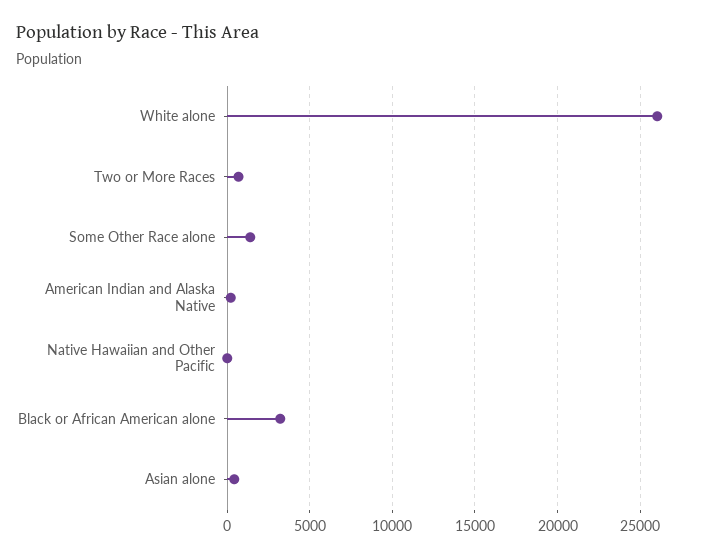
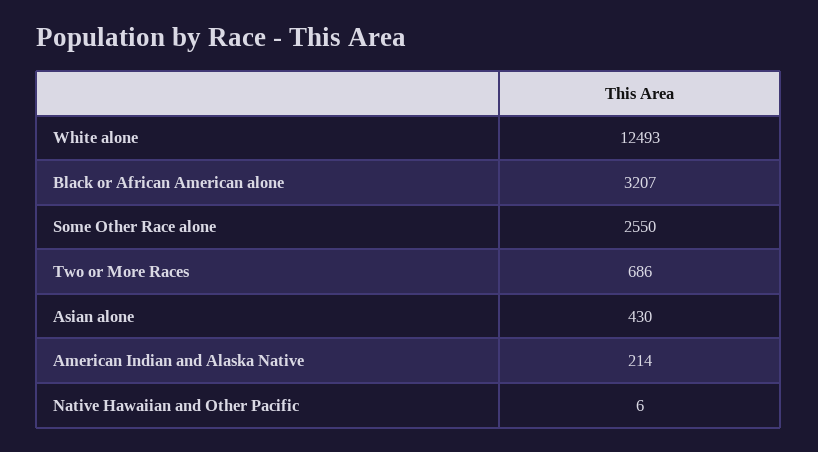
White alone: 26000 -> 12493
Some Other Race alone: 1500 -> 2550

